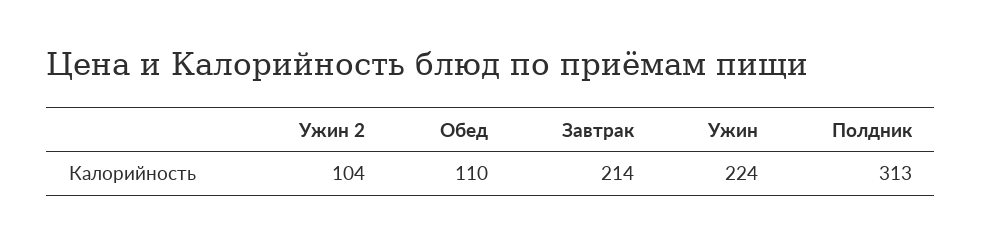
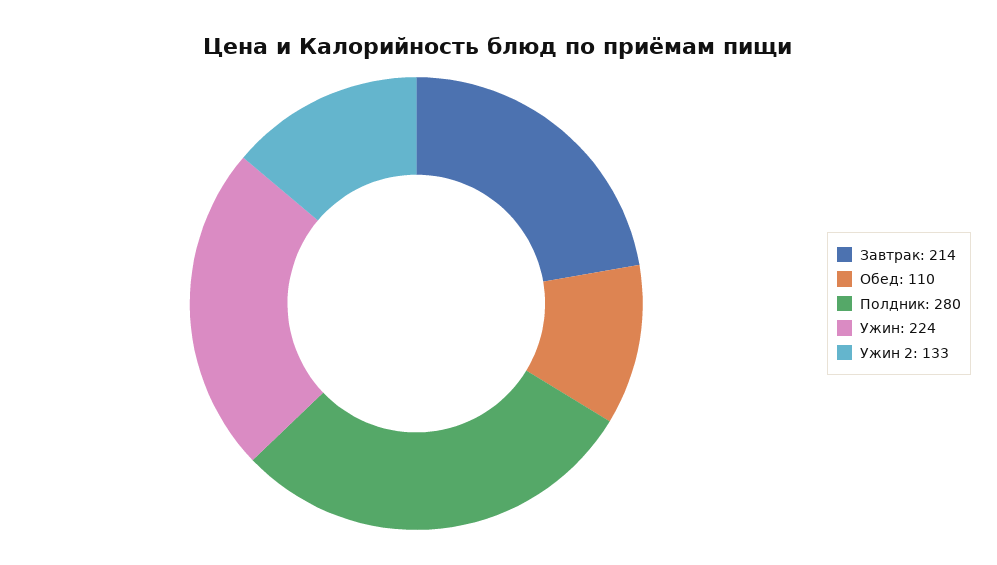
Ужин 2: 104 -> 133
Полдник: 313 -> 280

